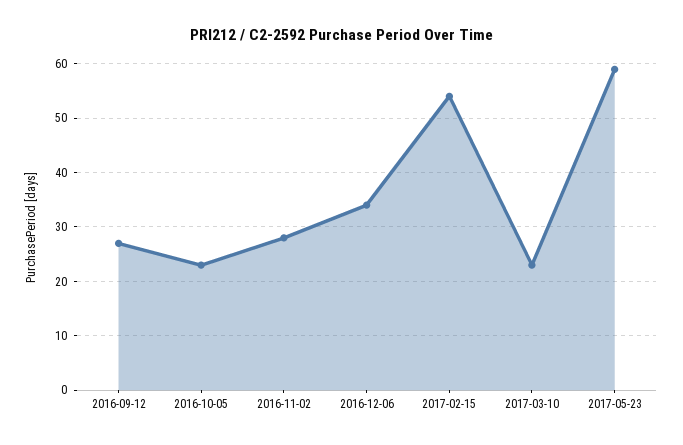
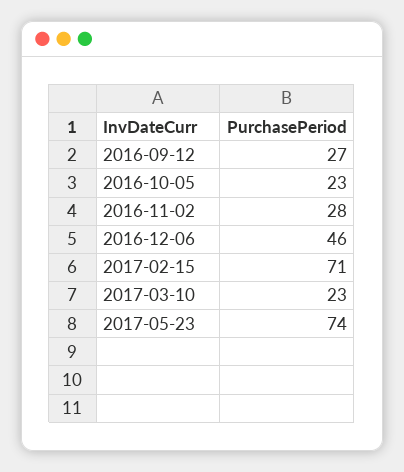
2016-12-06: 35 -> 46
2017-02-15: 55 -> 71
2017-05-23: 60 -> 74

